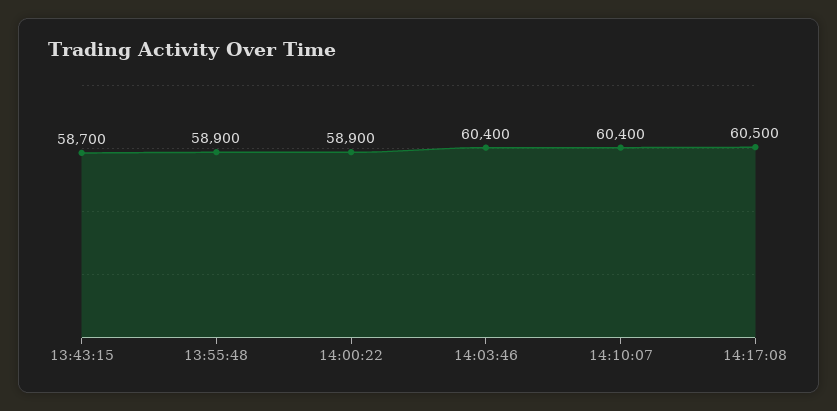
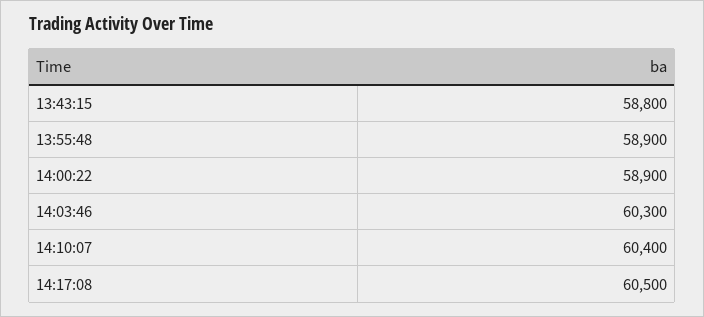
13:43:15: 58700 -> 58800
14:03:46: 60400 -> 60300

